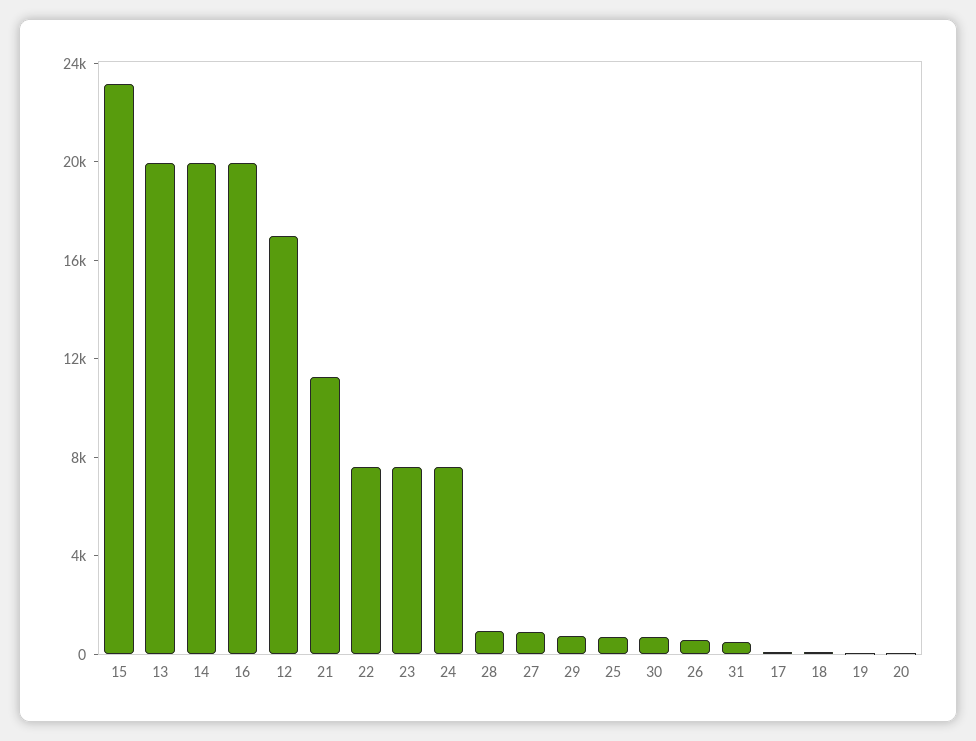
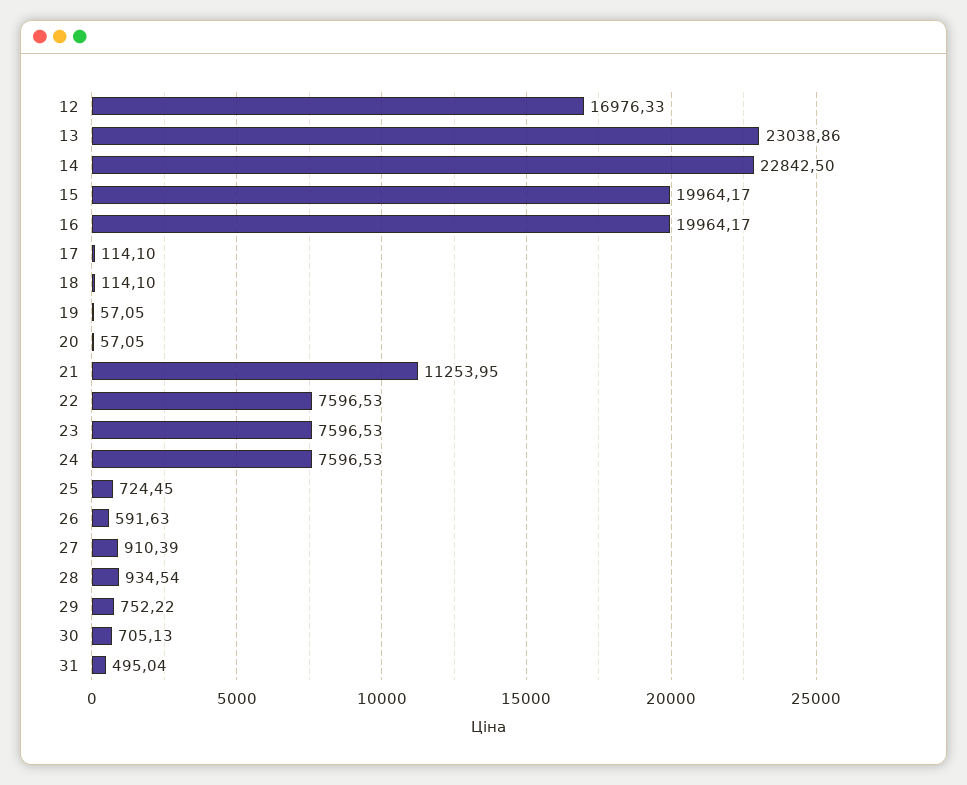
15: 23000 -> 19964.17
13: 20000 -> 23038.86
14: 20000 -> 22842.5

